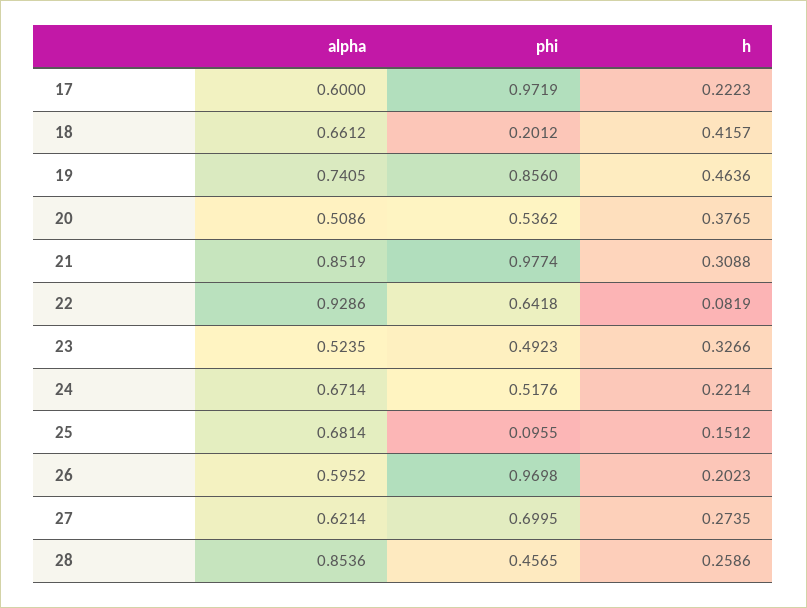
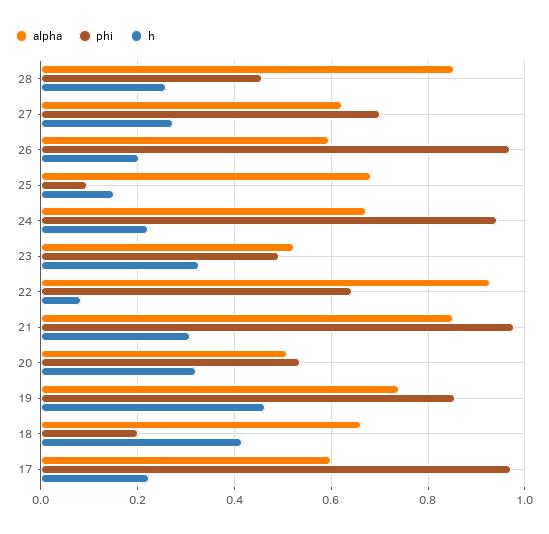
h, 20: 0.3765 -> 0.32
phi, 24: 0.5176 -> 0.94

